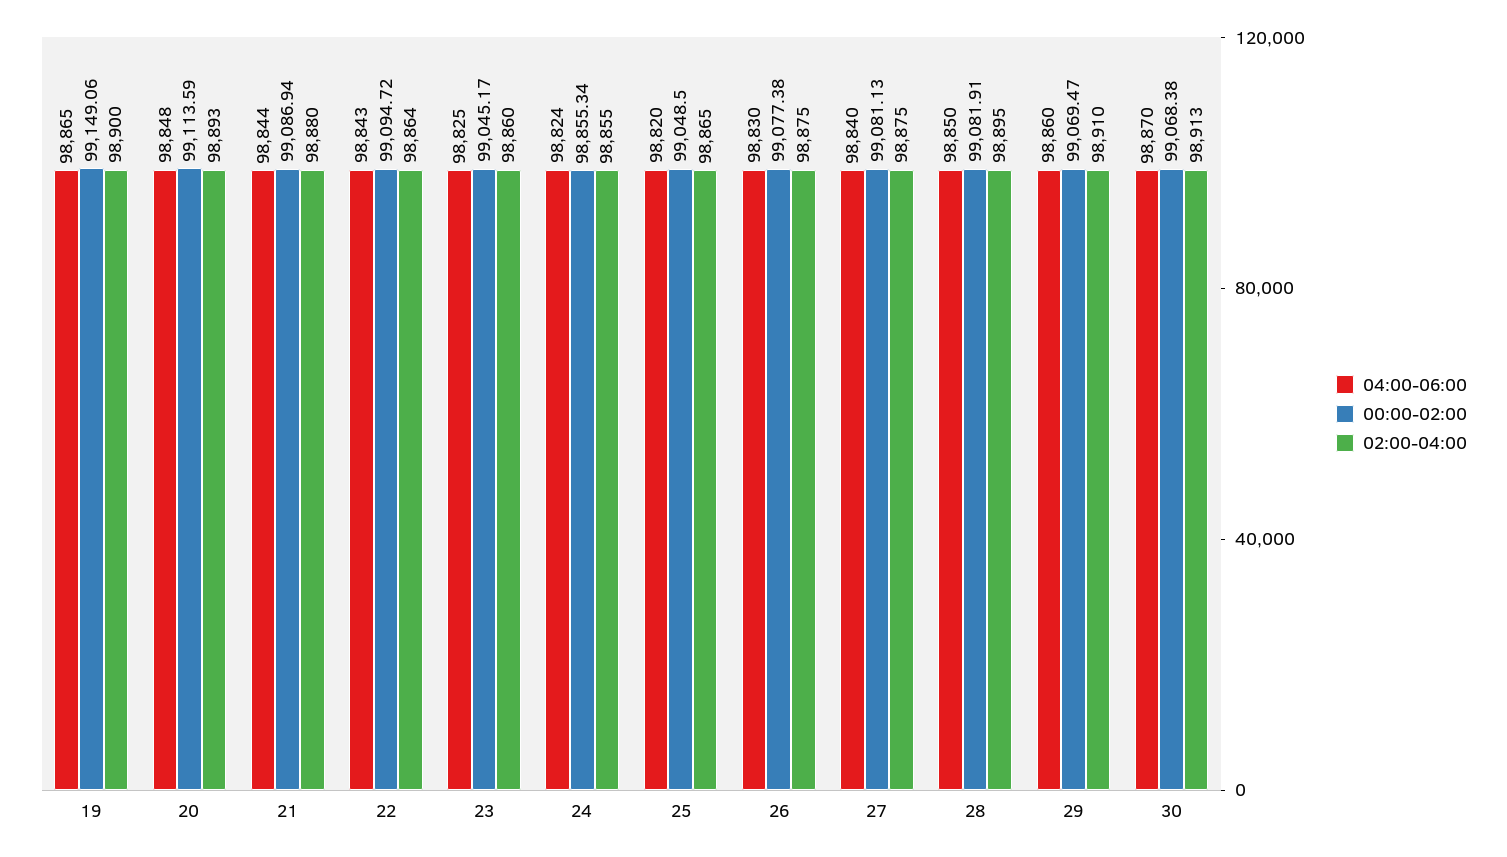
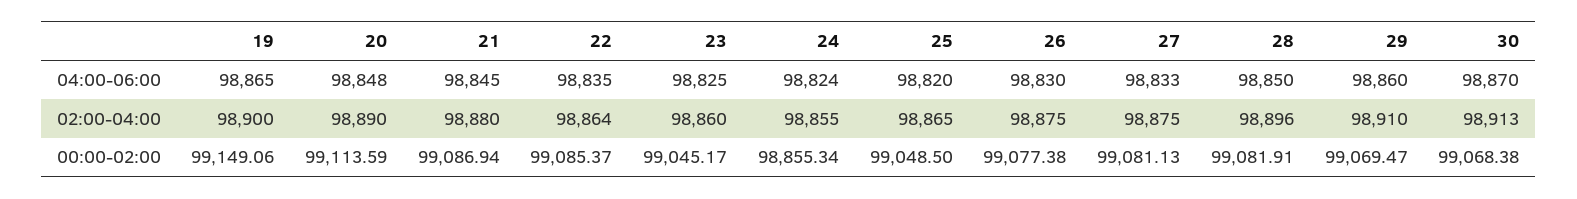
02:00-04:00, 20: 98893 -> 98890
04:00-06:00, 21: 98844 -> 98845
04:00-06:00, 22: 98843 -> 98835
00:00-02:00, 22: 99094.72 -> 99085.37
04:00-06:00, 27: 98840 -> 98833
02:00-04:00, 28: 98895 -> 98896

